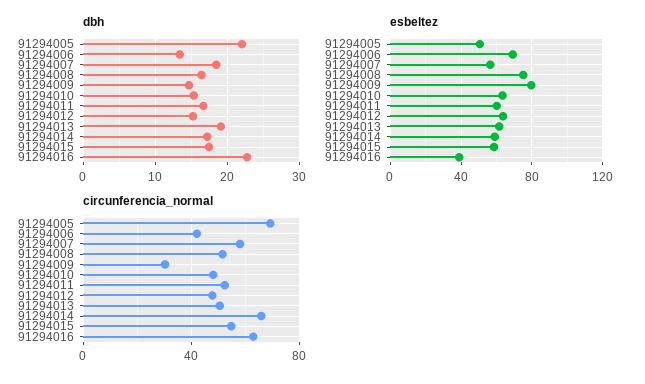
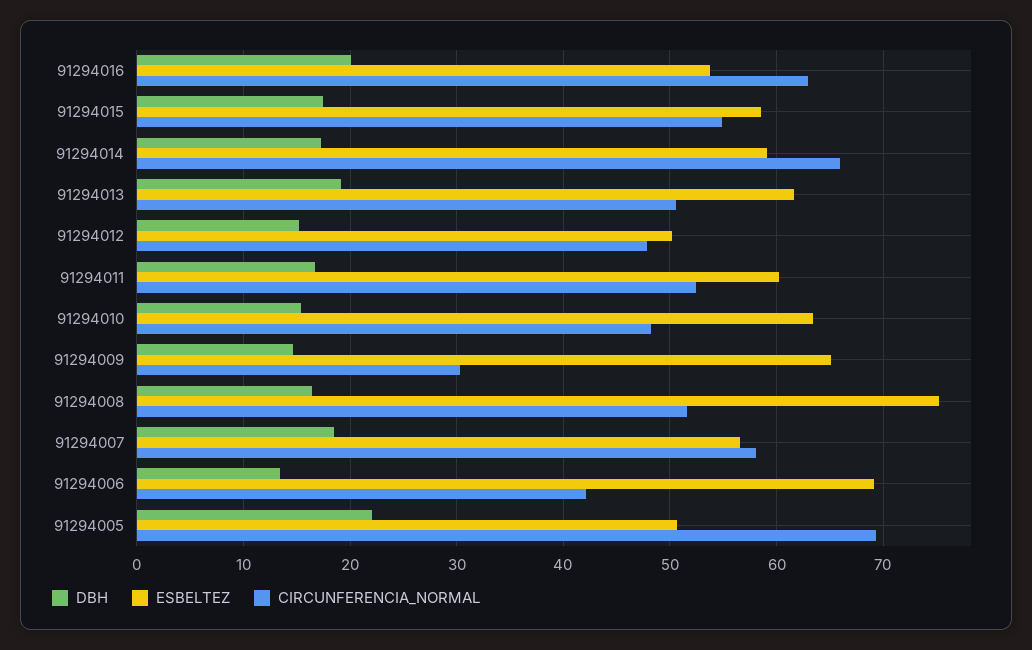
dbh, 91294016: 23 -> 20
esbeltez, 91294009: 80 -> 65
esbeltez, 91294012: 65 -> 50
esbeltez, 91294016: 40 -> 54

